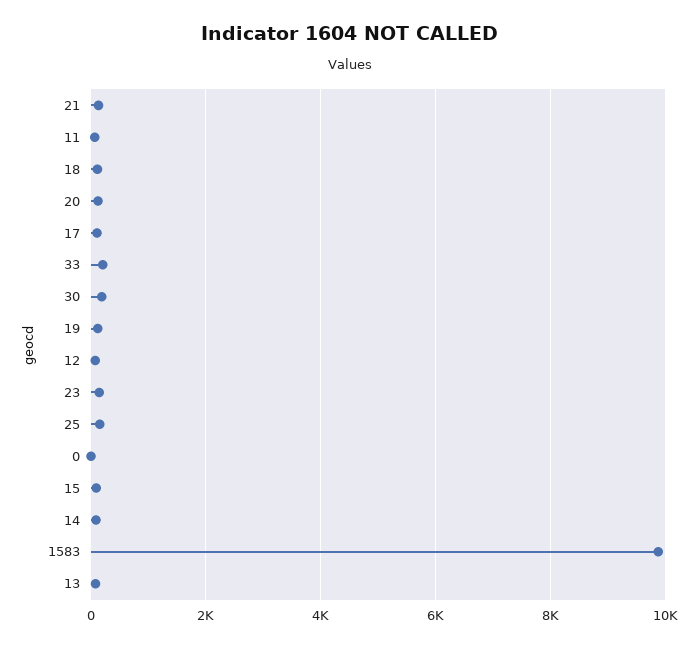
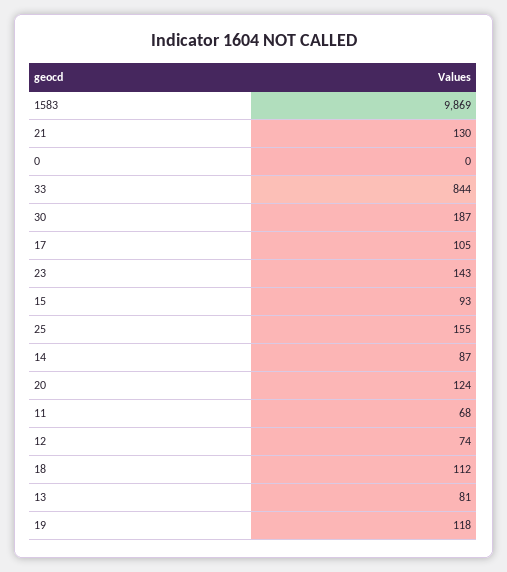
33: 200 -> 844

